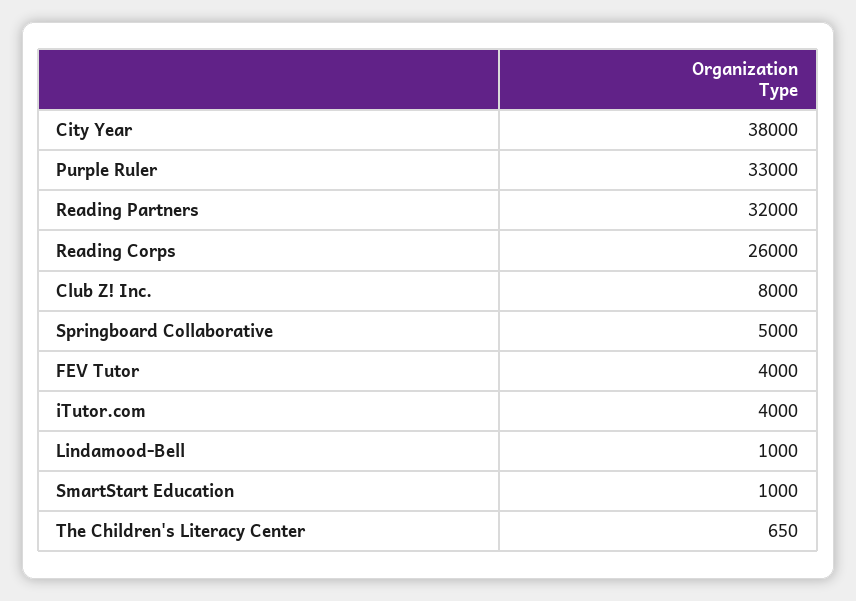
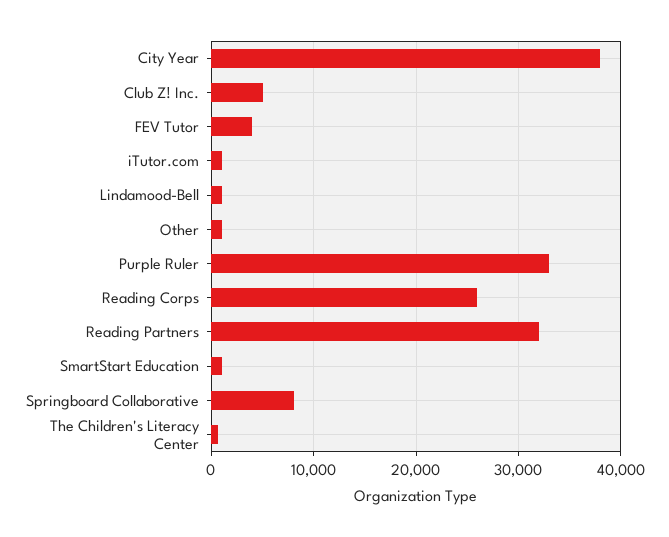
Club Z! Inc.: 8000 -> 5000
Springboard Collaborative: 5000 -> 8000
iTutor.com: 4000 -> 1000
Other: none -> 1000

